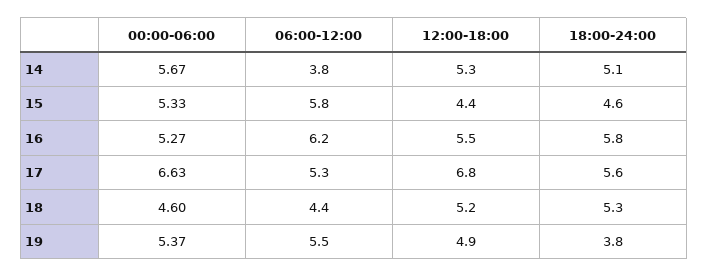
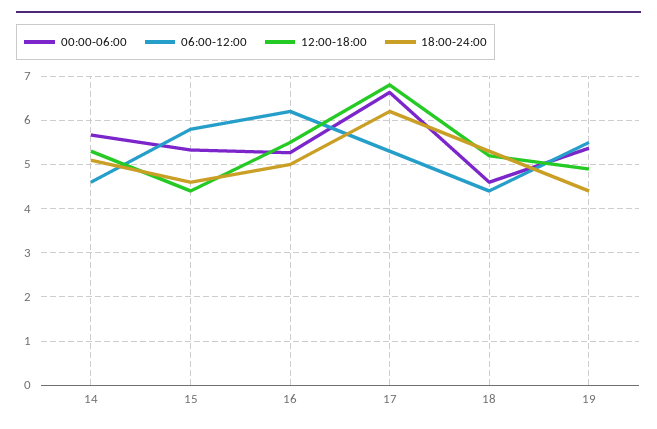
06:00-12:00, 14: 3.8 -> 4.6
18:00-24:00, 16: 5.8 -> 5
18:00-24:00, 17: 5.6 -> 6.2
18:00-24:00, 19: 3.8 -> 4.4

